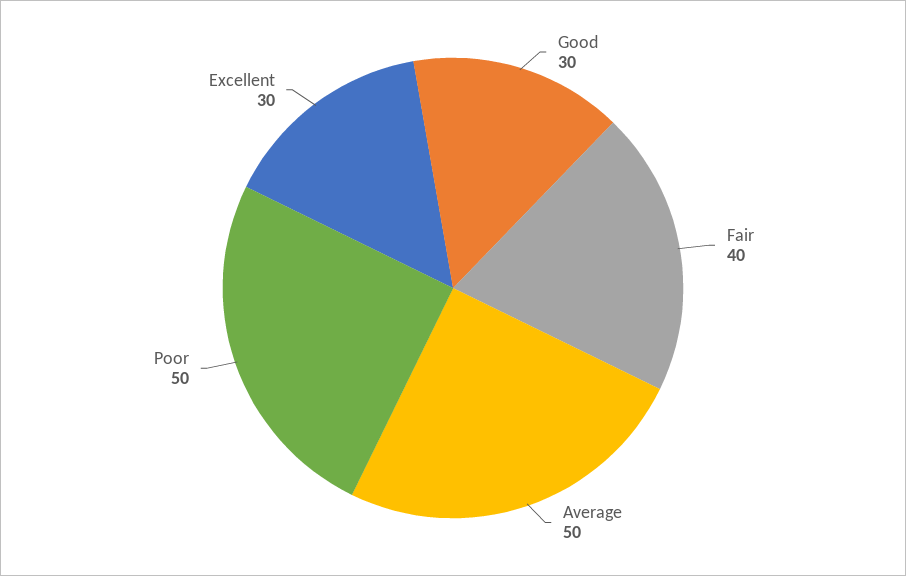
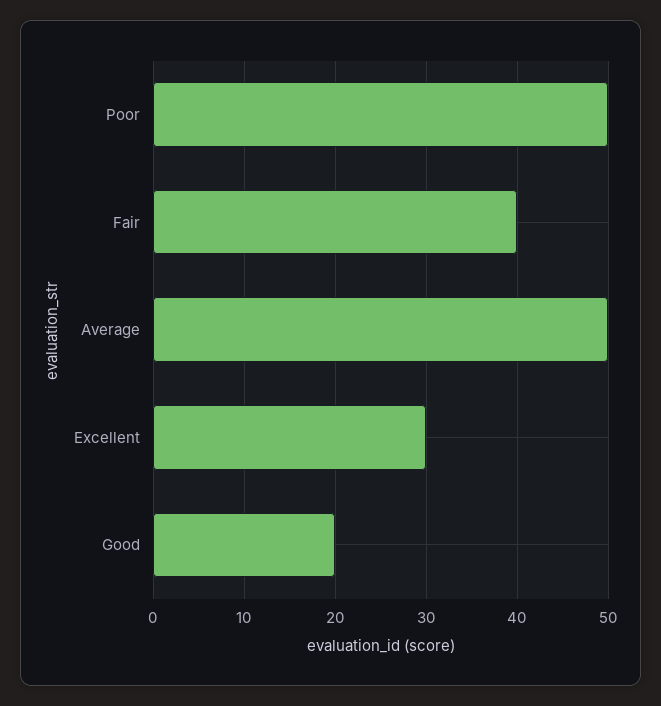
Good: 30 -> 20

